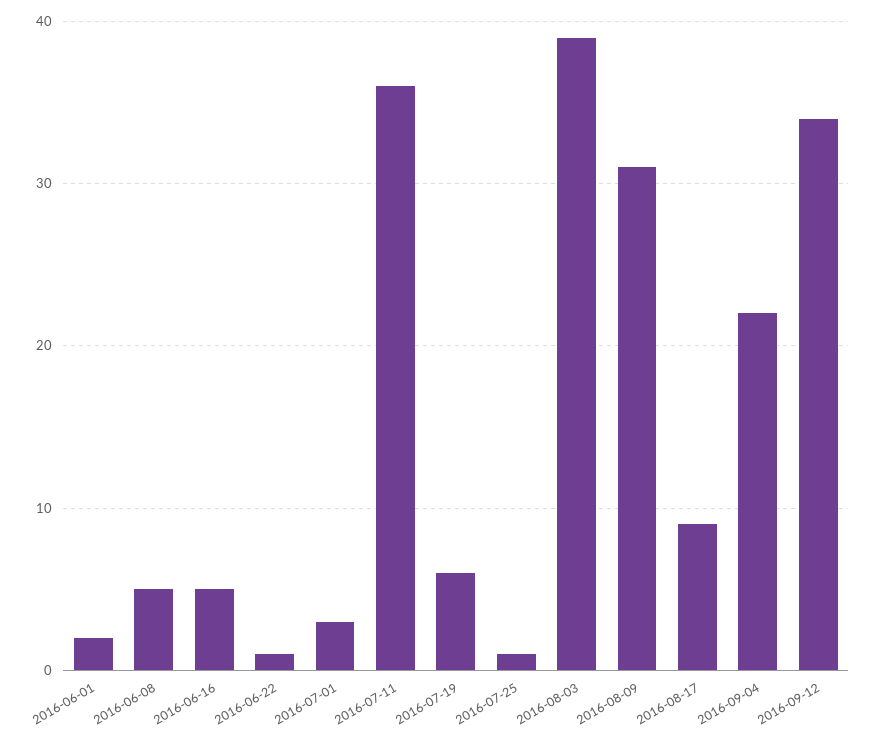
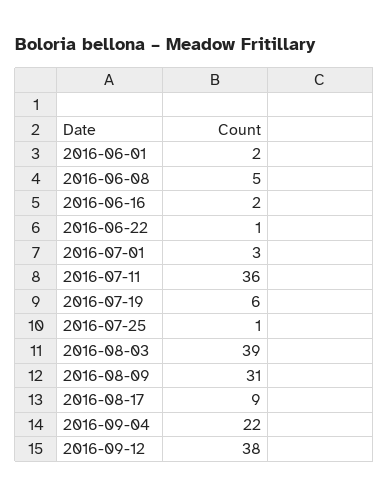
2016-06-16: 5 -> 2
2016-09-12: 34 -> 38

